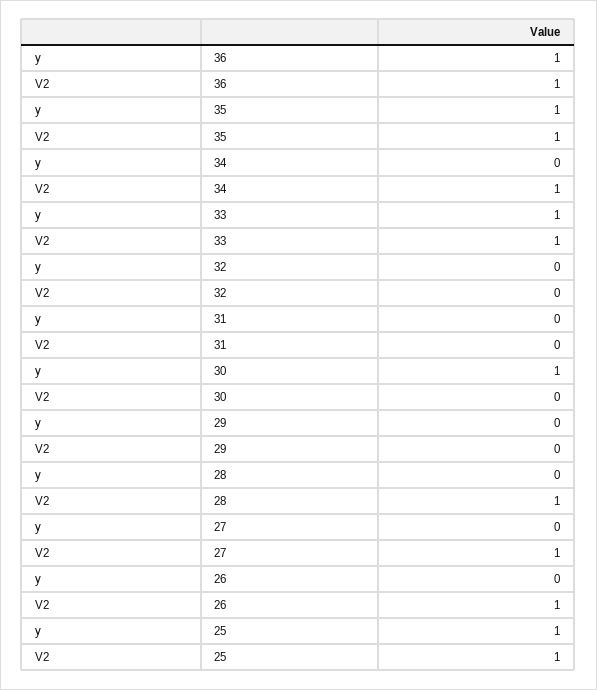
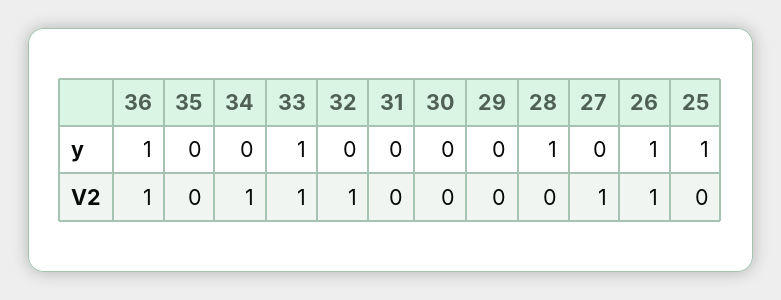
y, 35: 1 -> 0
V2, 35: 1 -> 0
V2, 32: 0 -> 1
y, 30: 1 -> 0
y, 28: 0 -> 1
V2, 28: 1 -> 0
y, 26: 0 -> 1
V2, 25: 1 -> 0

